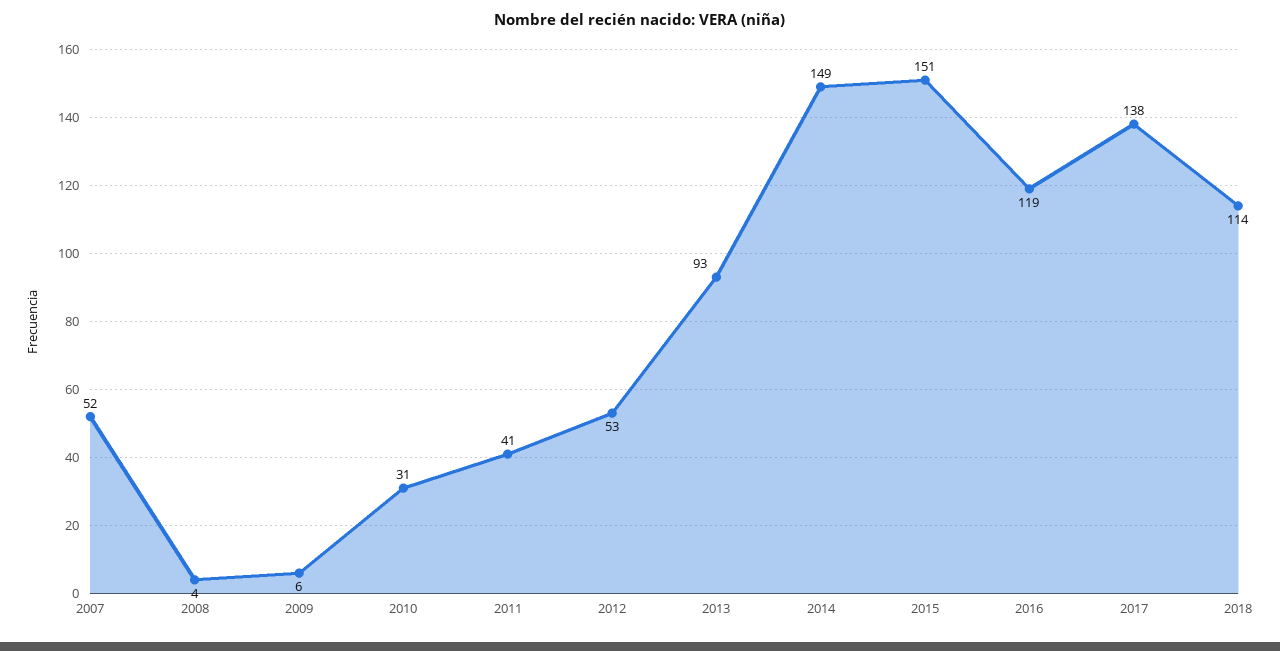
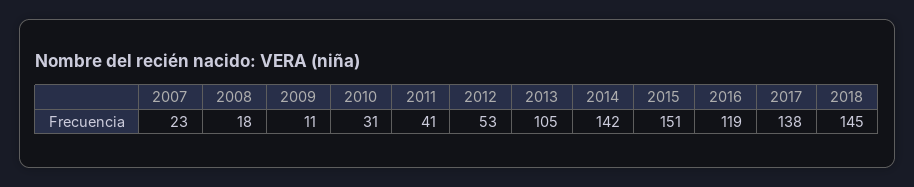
2007: 52 -> 23
2008: 4 -> 18
2009: 6 -> 11
2013: 93 -> 105
2014: 149 -> 142
2018: 114 -> 145

